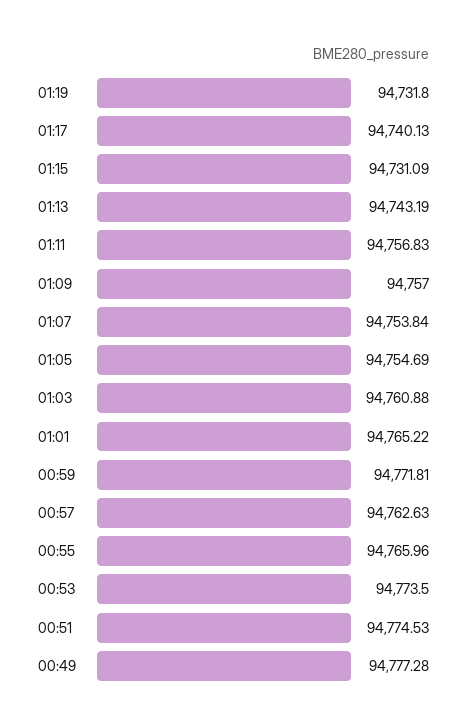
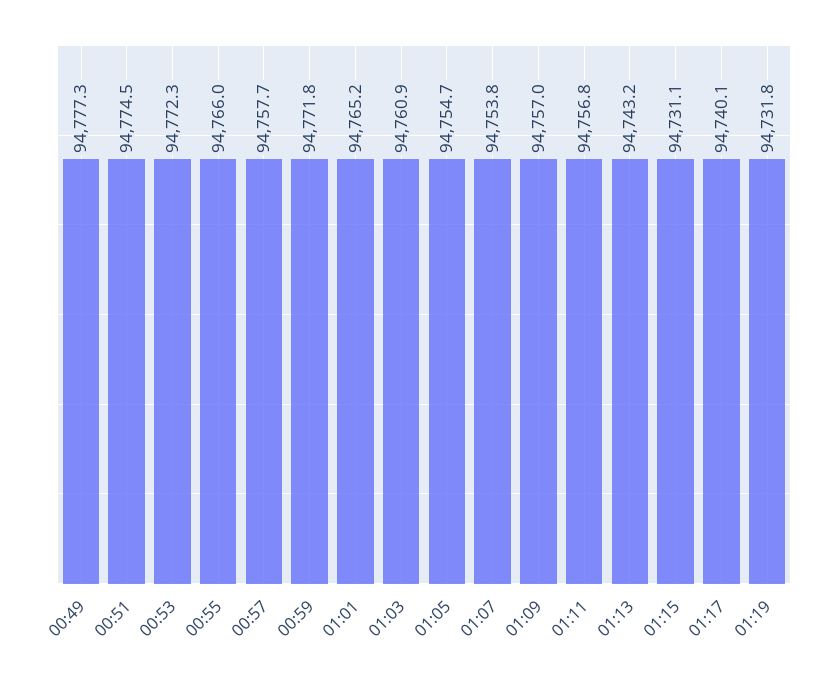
00:57: 94762.63 -> 94757.7
00:53: 94773.5 -> 94772.3

